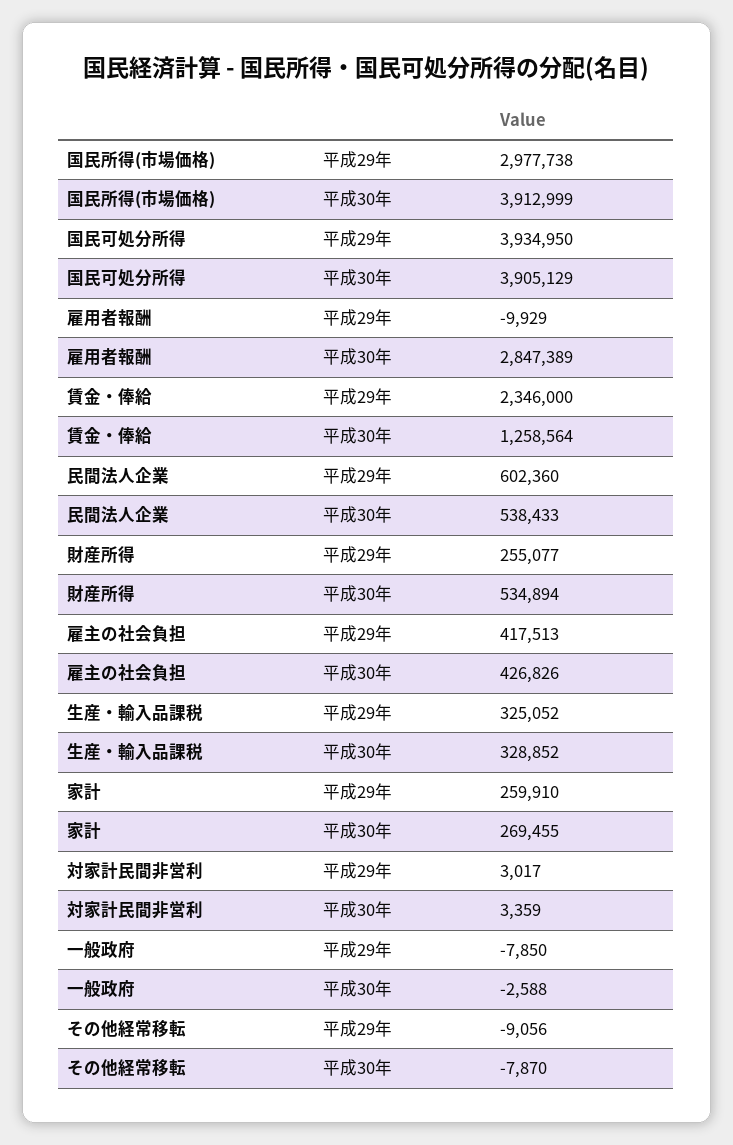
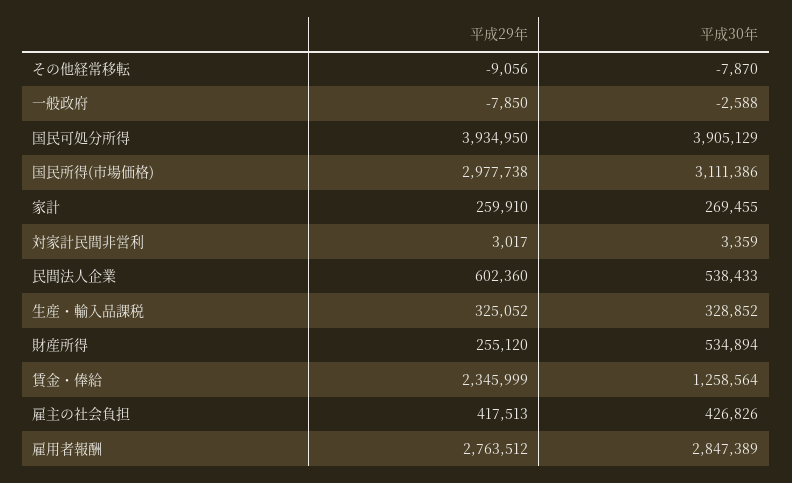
国民所得(市場価格), 平成30年: 3912999 -> 3111386
雇用者報酬, 平成29年: -9929 -> 2763512
賃金・俸給, 平成29年: 2346000 -> 2345999
財産所得, 平成29年: 255077 -> 255120

